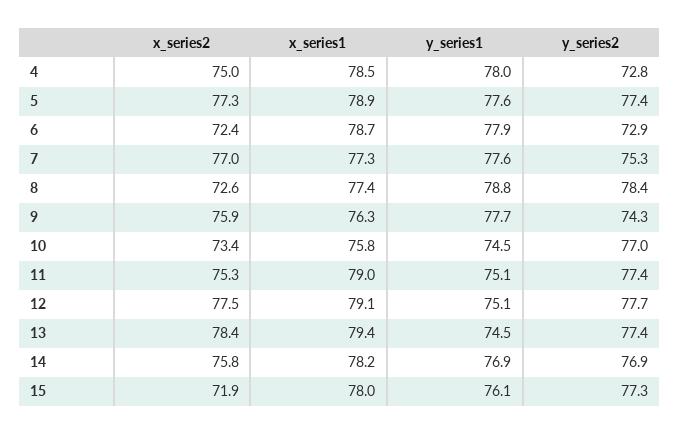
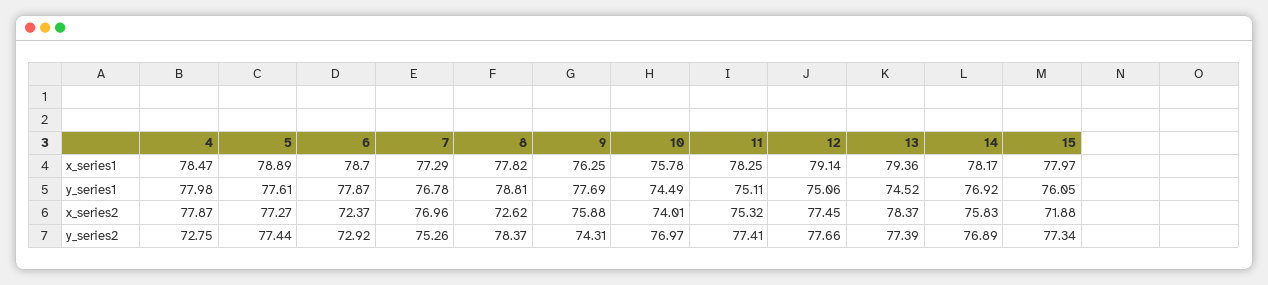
x_series2, 4: 75 -> 77.87
y_series1, 7: 77.6 -> 76.78
x_series1, 8: 77.4 -> 77.82
x_series2, 10: 73.4 -> 74.01
x_series1, 11: 79 -> 78.25

